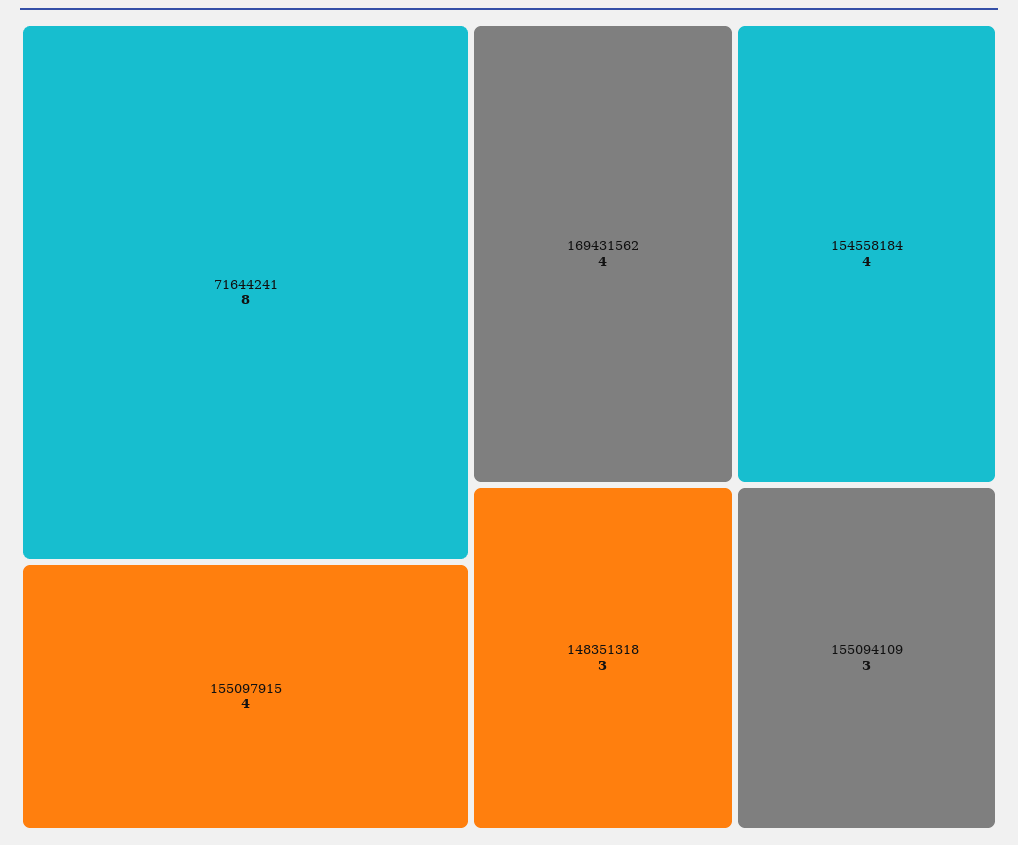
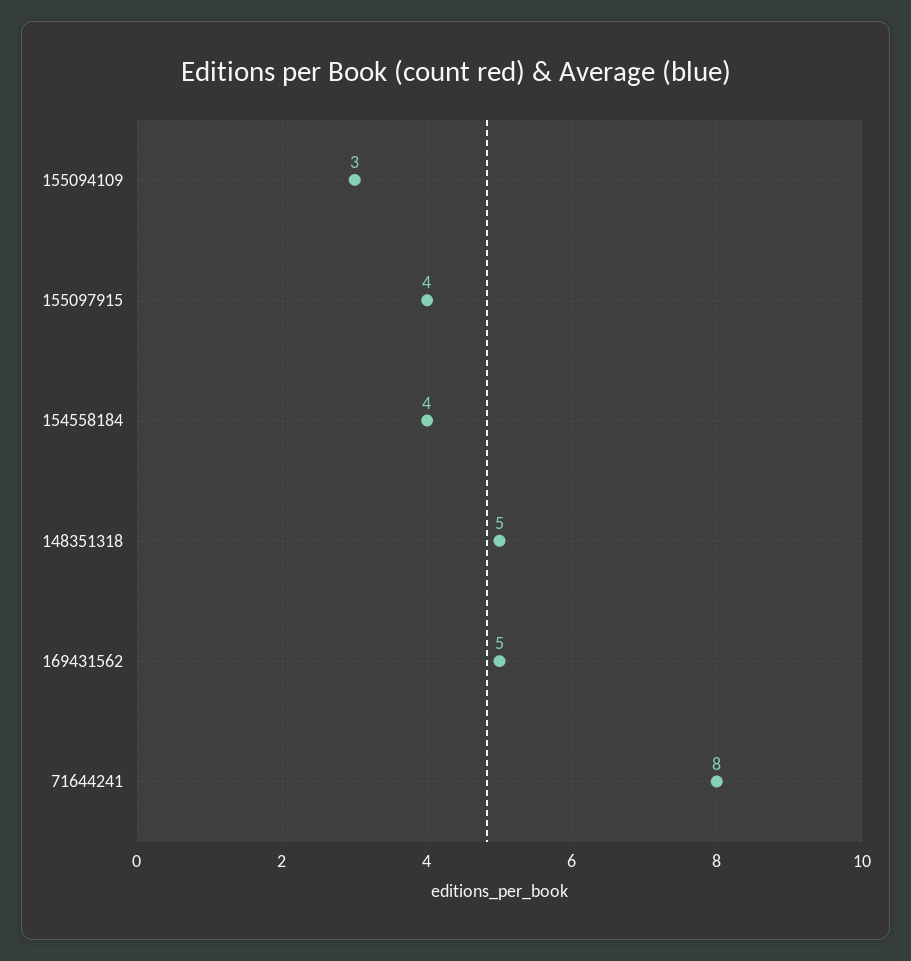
169431562: 4 -> 5
148351318: 3 -> 5

